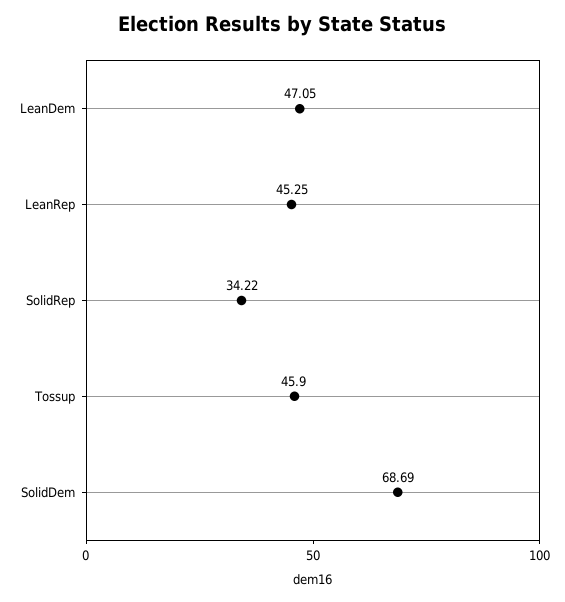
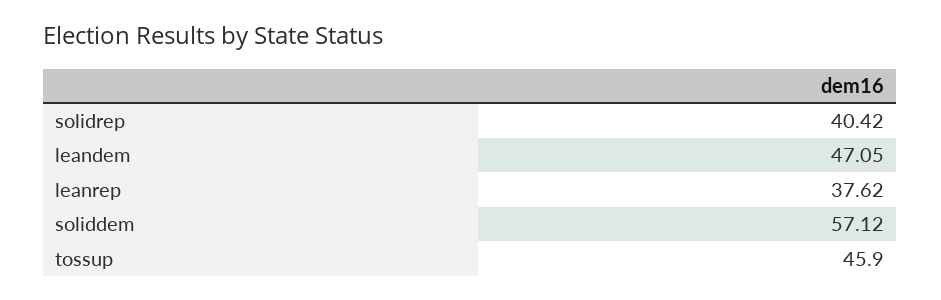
LeanRep: 45.25 -> 37.62
SolidRep: 34.22 -> 40.42
SolidDem: 68.69 -> 57.12

